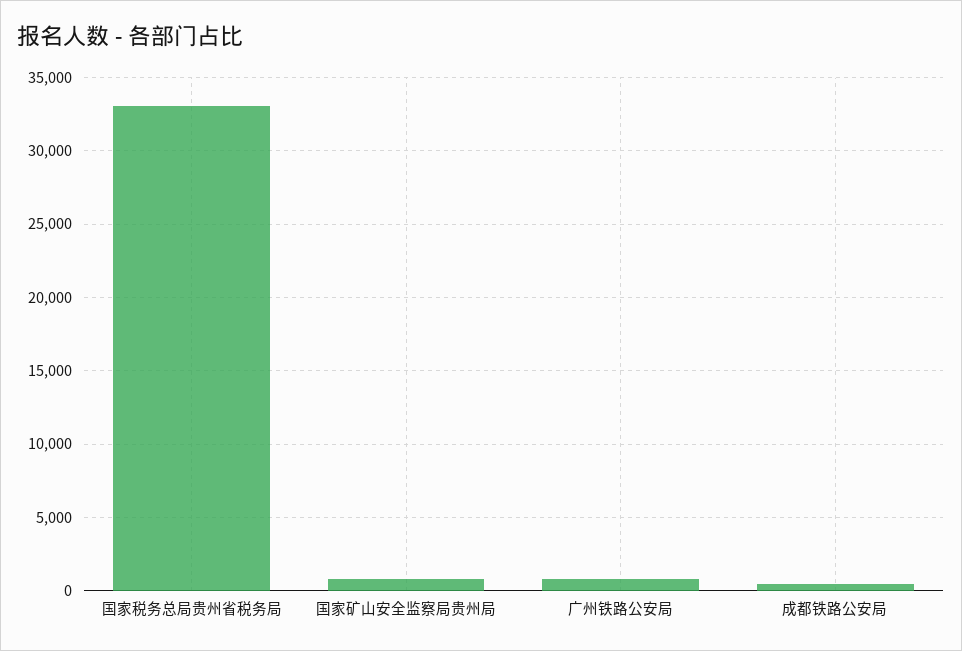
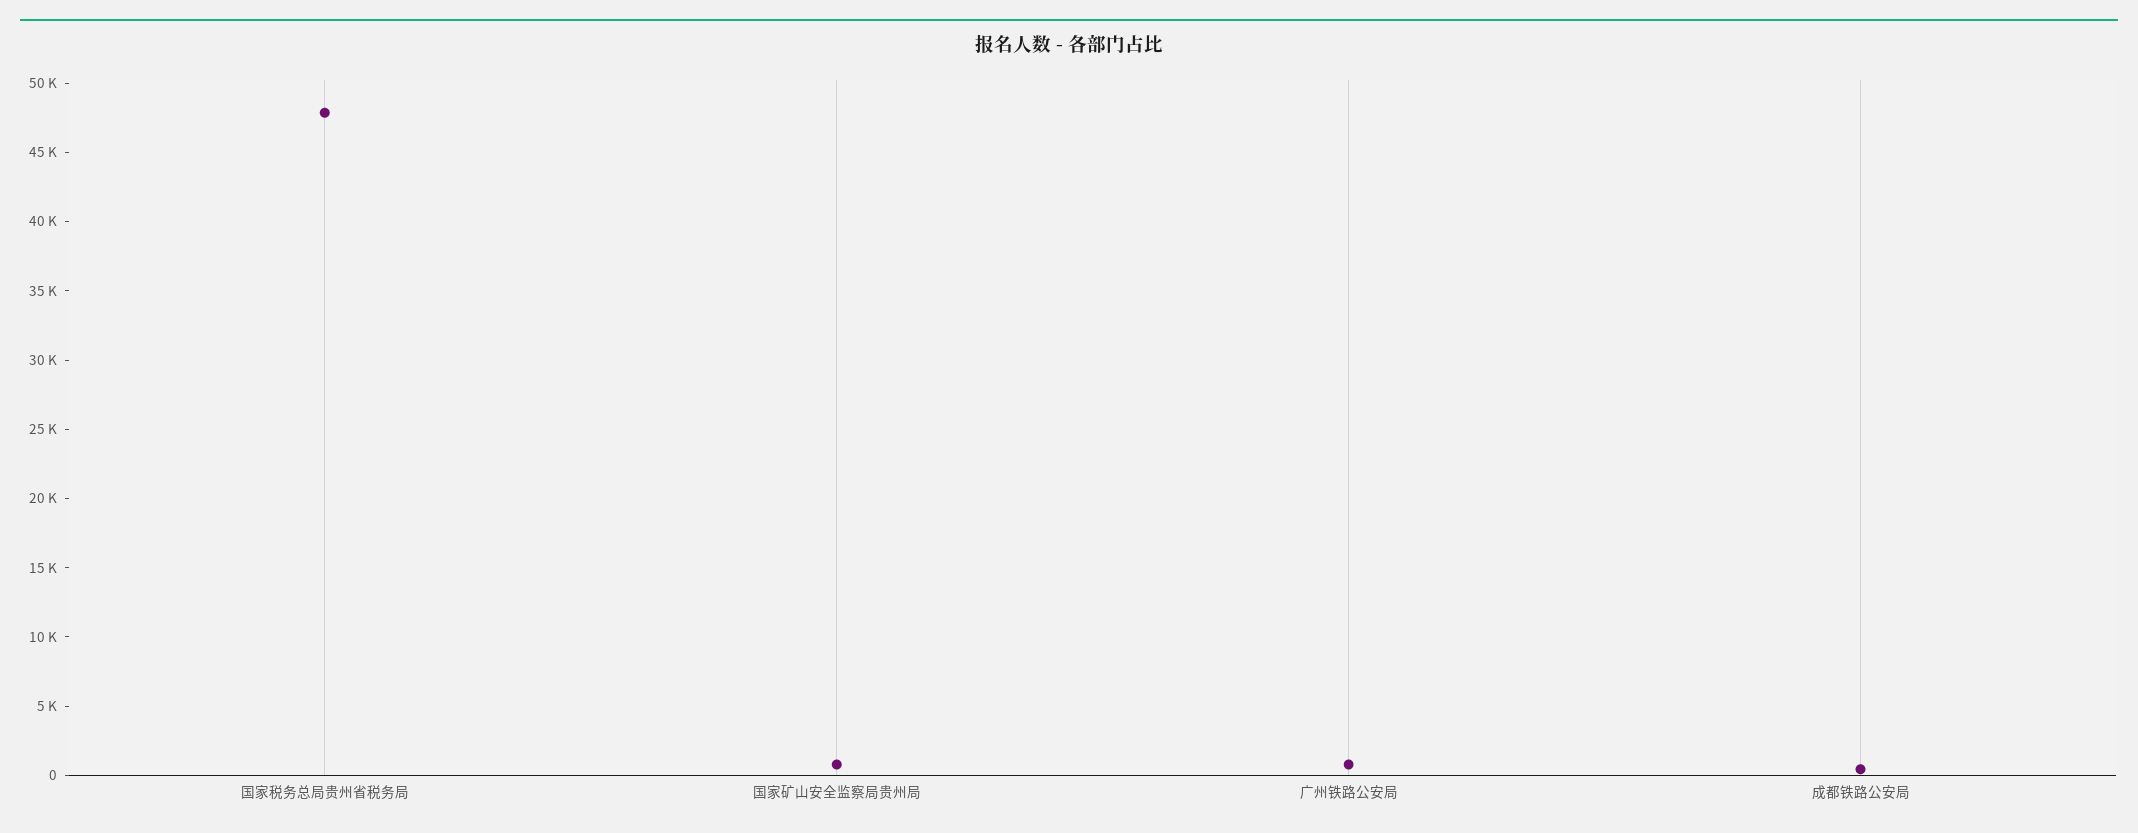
国家税务总局贵州省税务局: 33000 -> 48000

